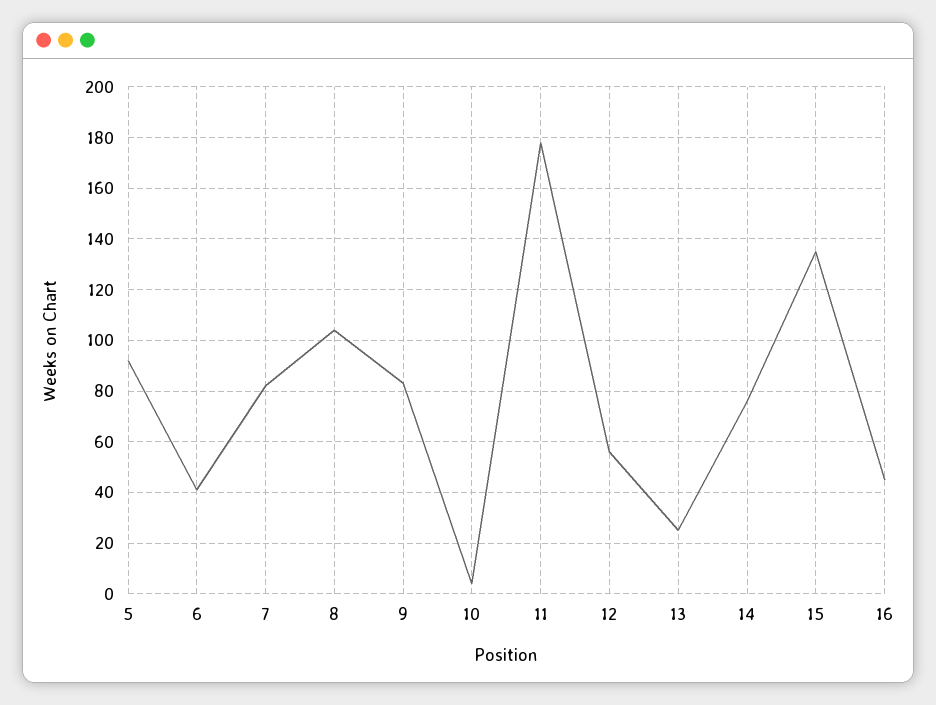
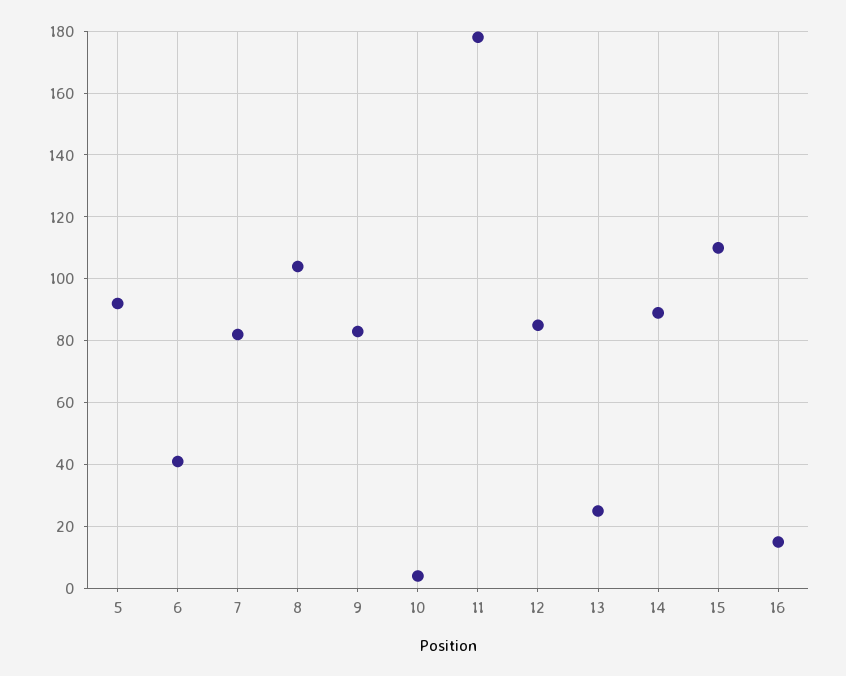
12: 55 -> 85
14: 75 -> 90
15: 135 -> 110
16: 45 -> 15

